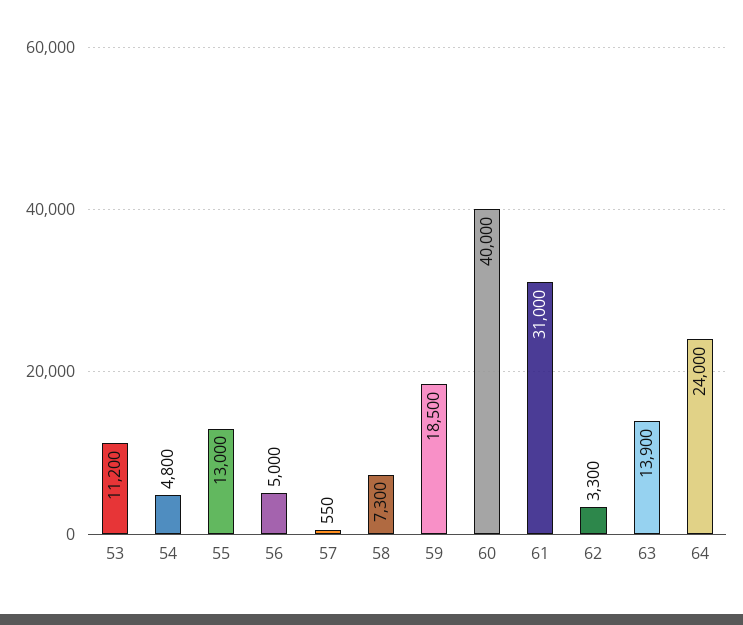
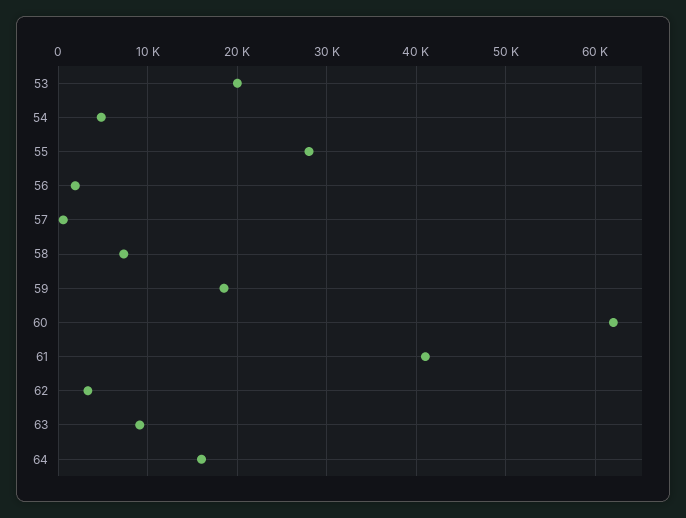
53: 11200 -> 20000
55: 13000 -> 28000
56: 5000 -> 2000
60: 40000 -> 62000
61: 31000 -> 41000
63: 13900 -> 9000
64: 24000 -> 16000

